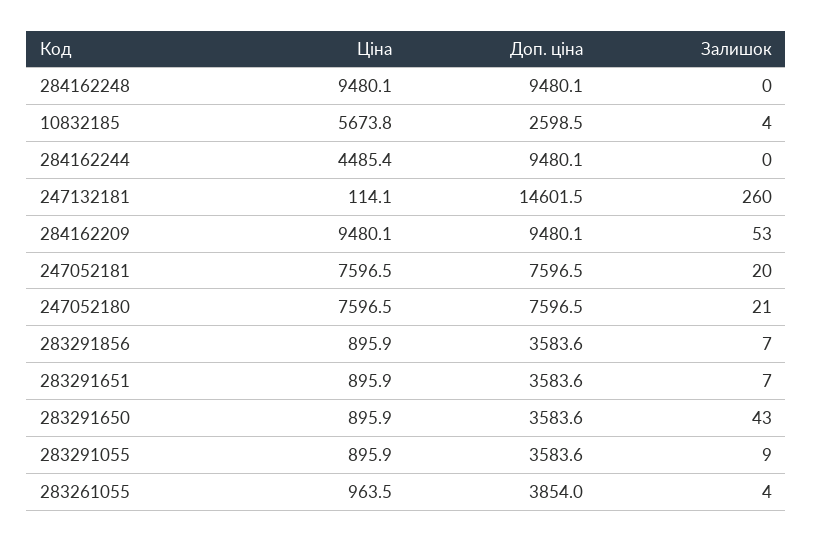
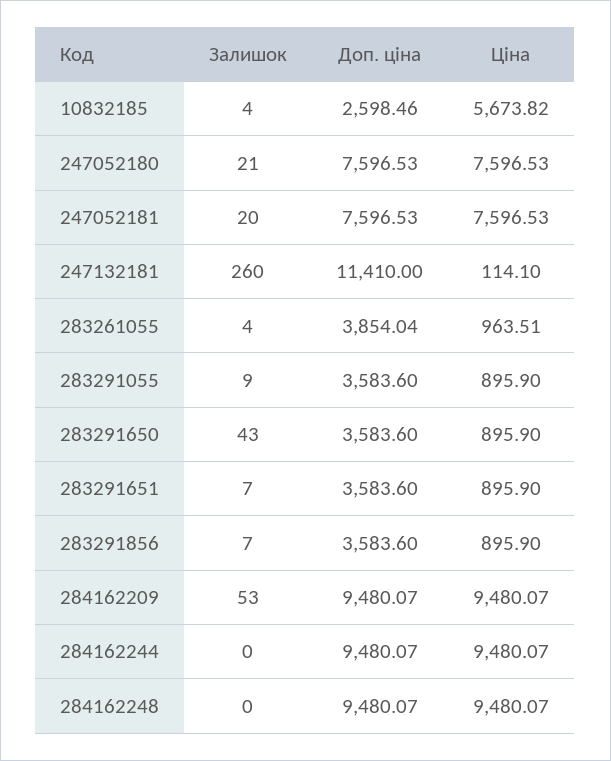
Ціна, 284162244: 4485.4 -> 9480.07
Доп. ціна, 247132181: 14601.5 -> 11410

